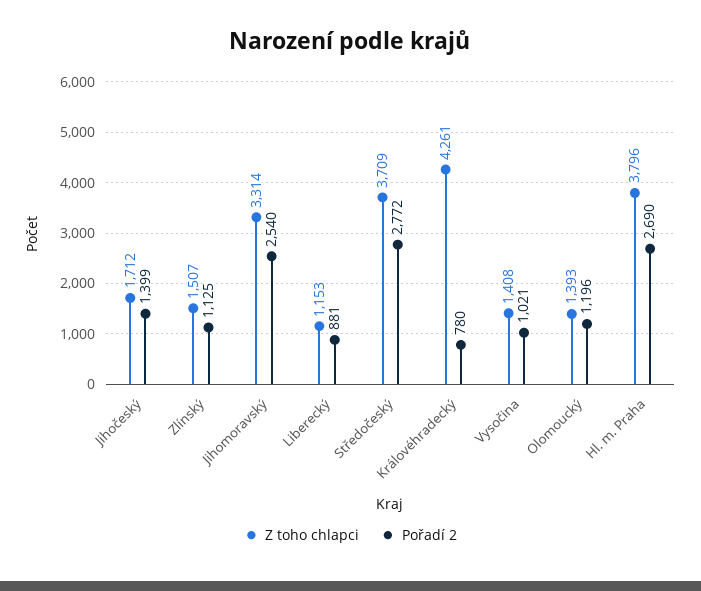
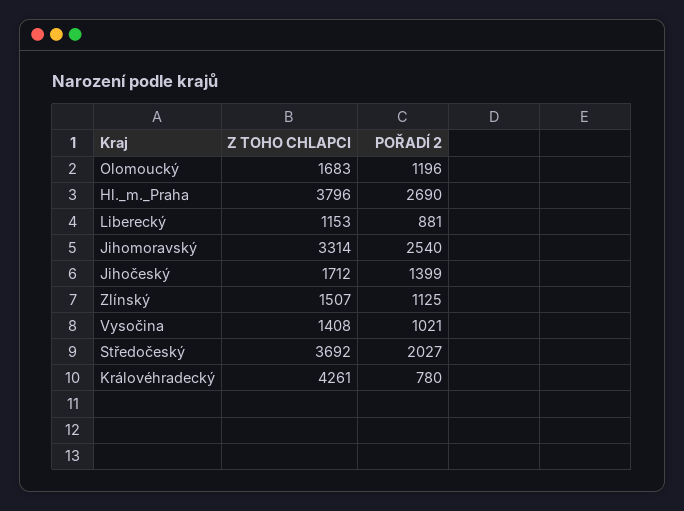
Z toho chlapci, Středočeský: 3709 -> 3692
Pořadí 2, Středočeský: 2772 -> 2027
Z toho chlapci, Olomoucký: 1393 -> 1683

